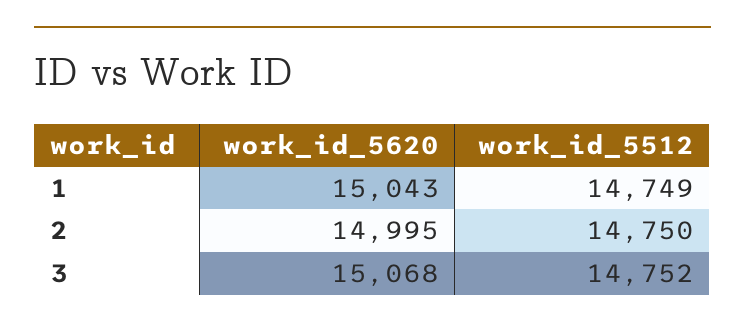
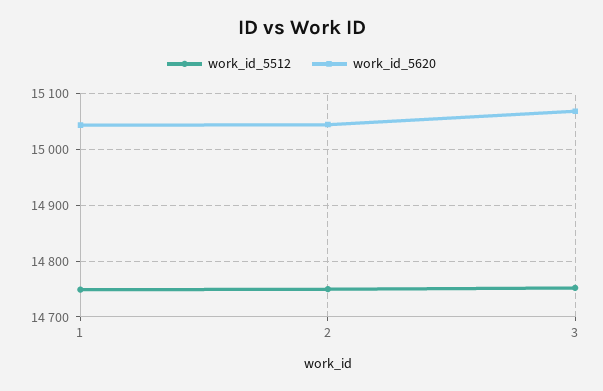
work_id_5620, 2: 14995 -> 15040

